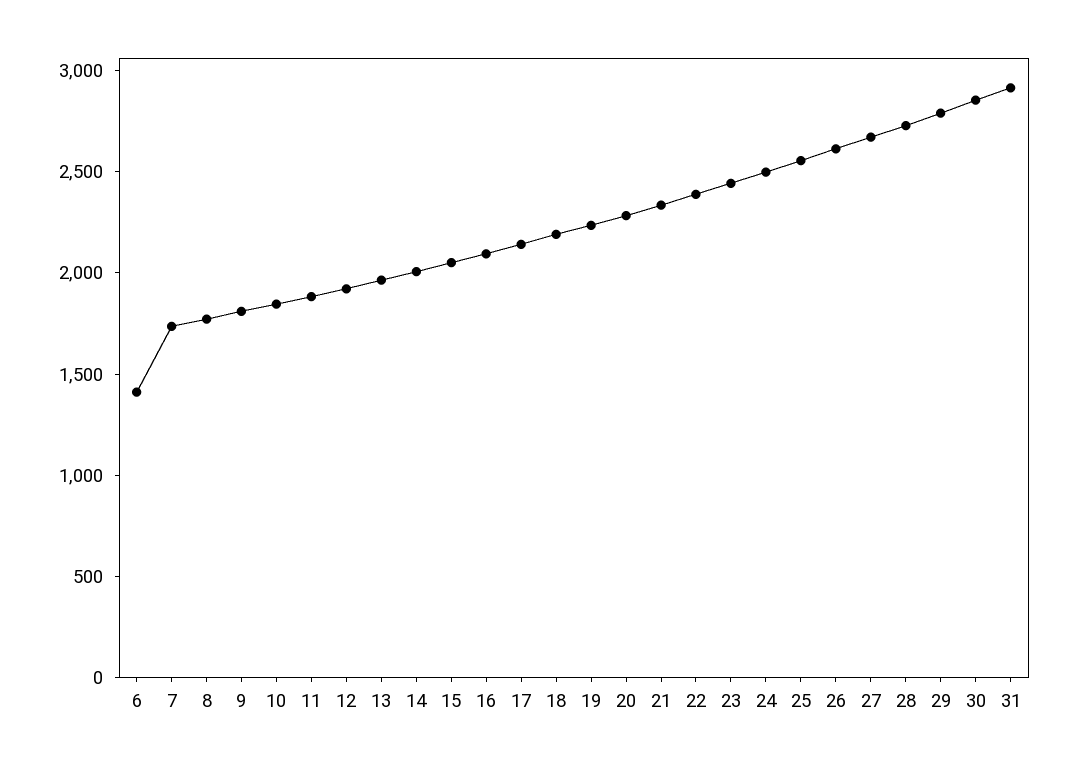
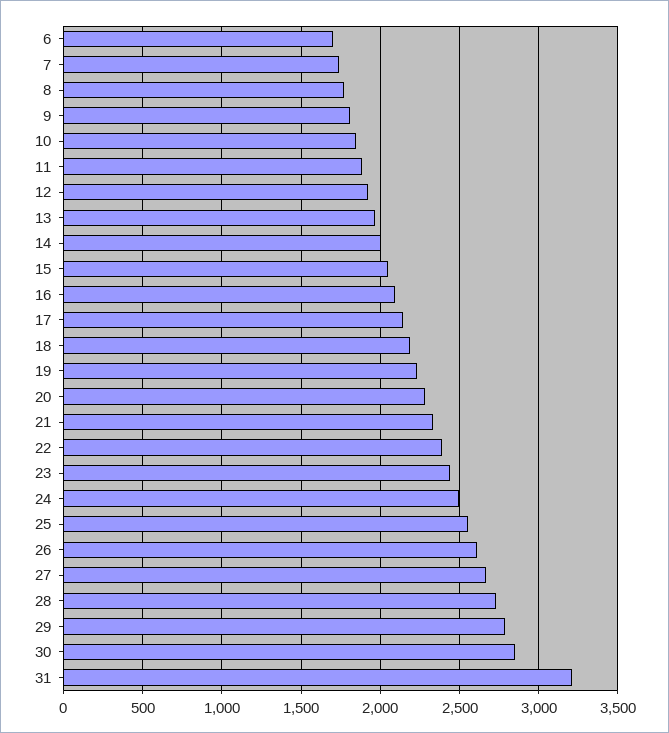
6: 1400 -> 1700
31: 2900 -> 3200

